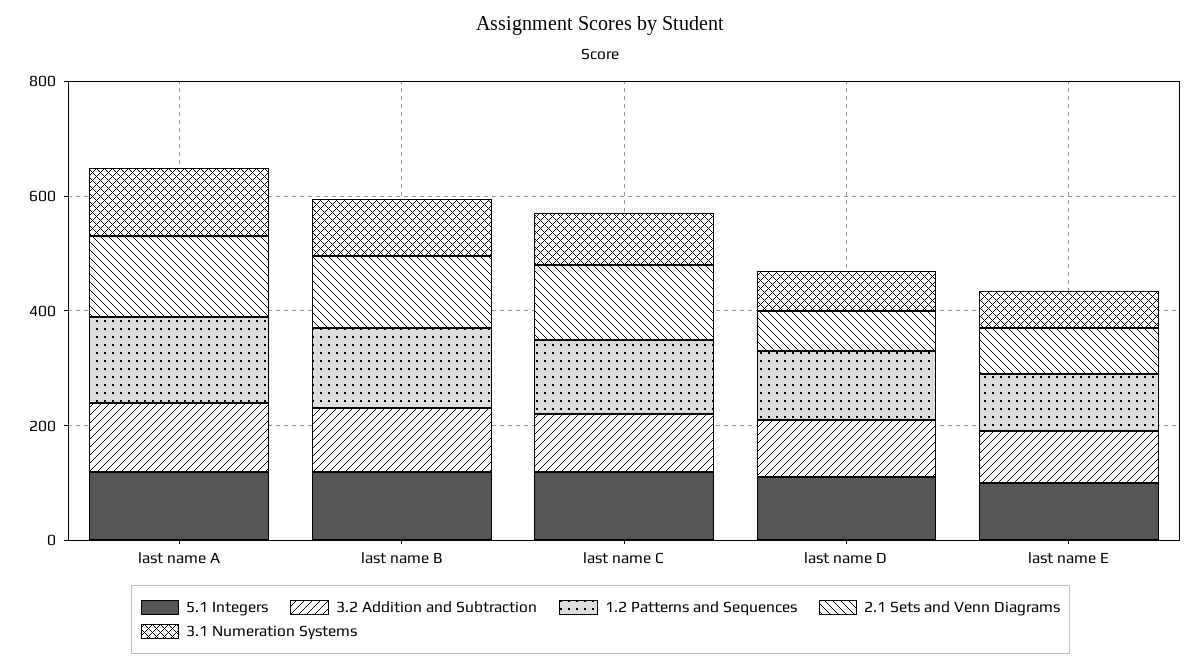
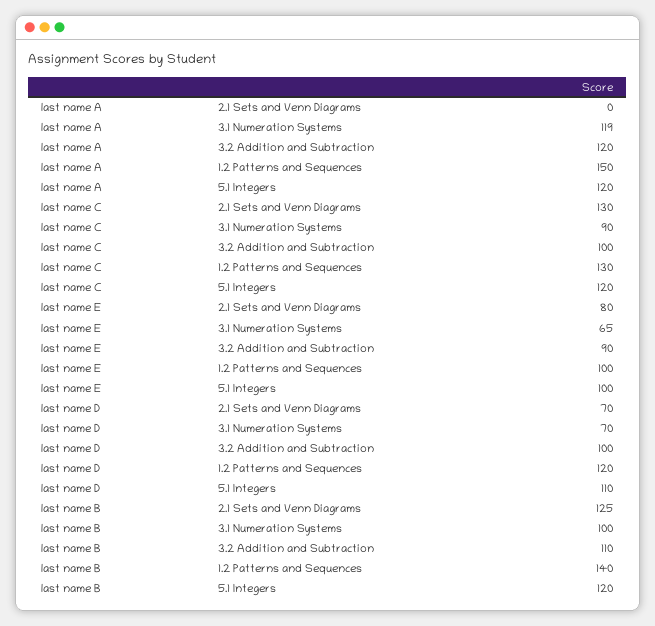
2.1 Sets and Venn Diagrams, last name A: 150 -> 0

